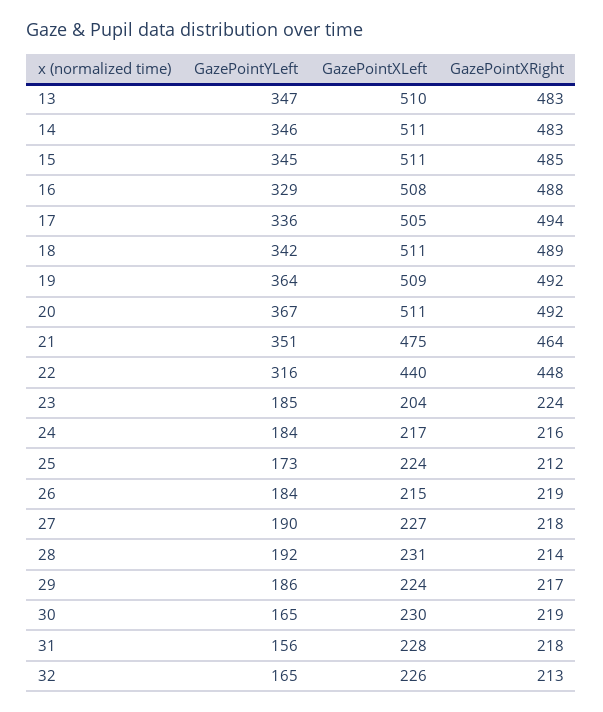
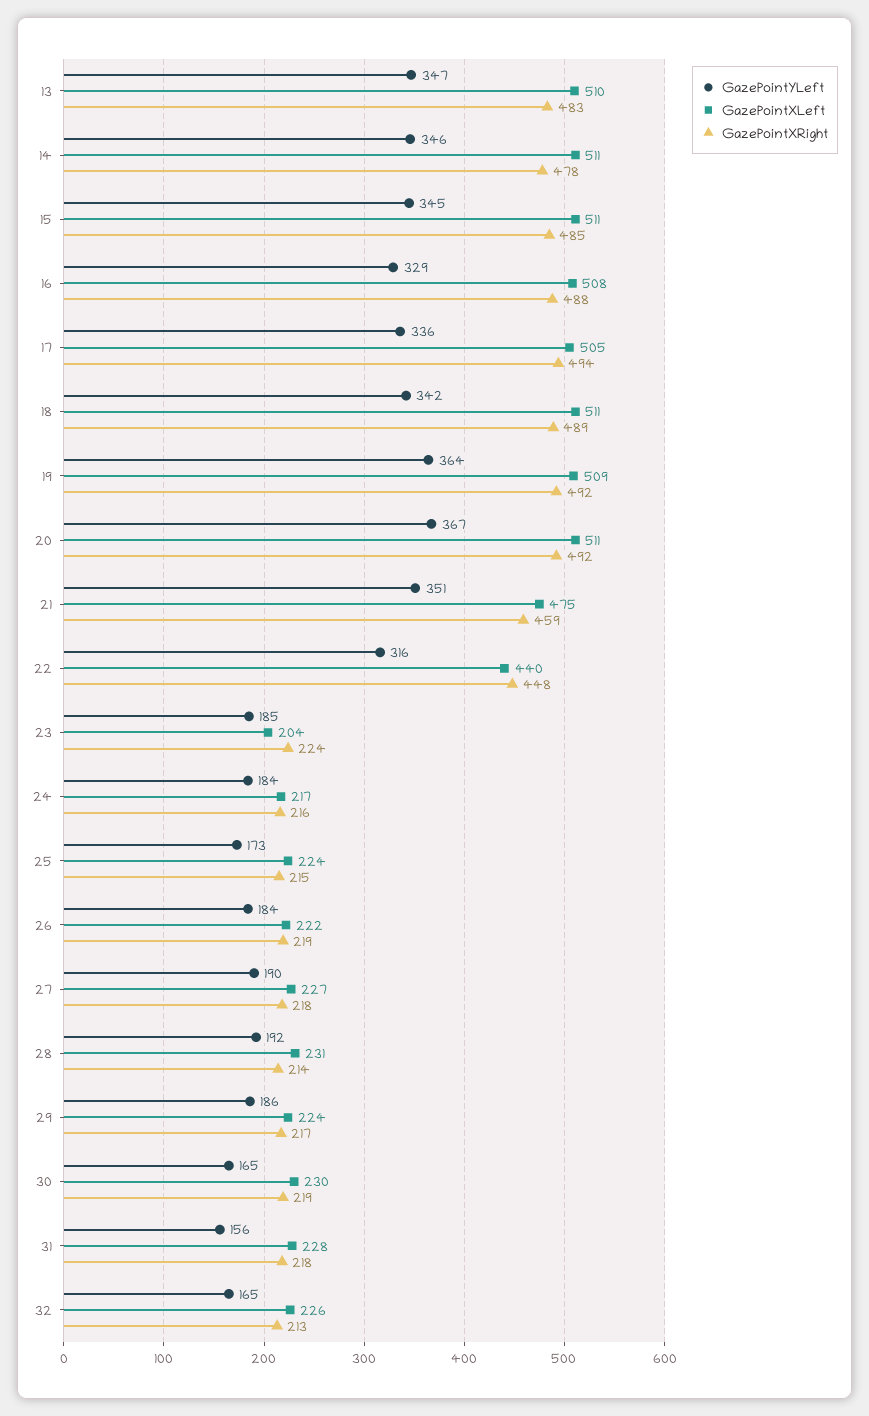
GazePointXRight, 14: 483 -> 478
GazePointXRight, 21: 464 -> 459
GazePointXRight, 25: 212 -> 215
GazePointXLeft, 26: 215 -> 222

